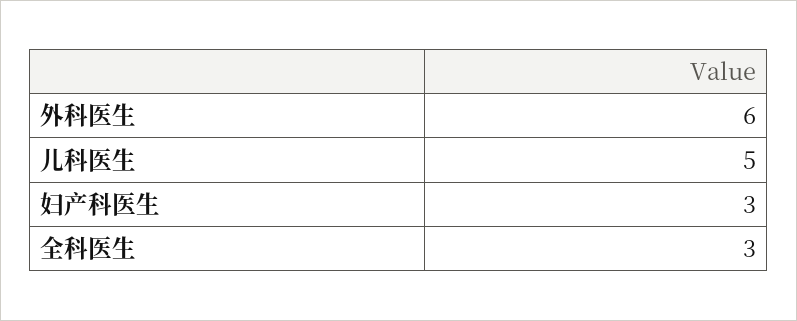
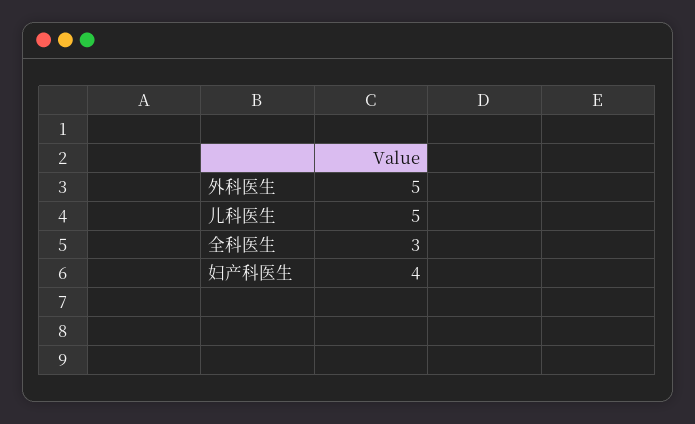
外科医生: 6 -> 5
妇产科医生: 3 -> 4

